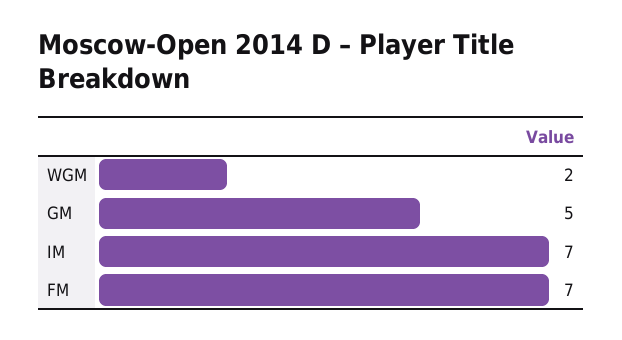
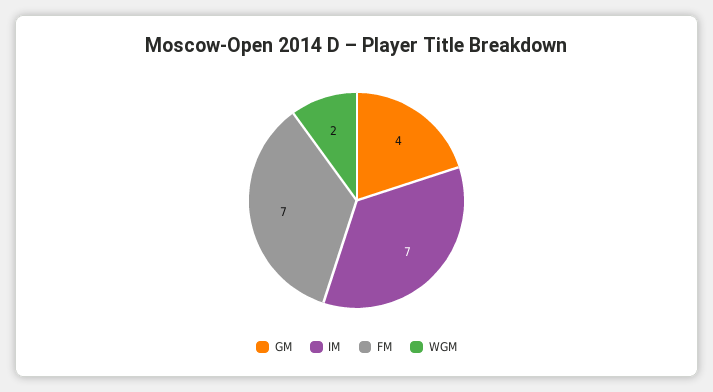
GM: 5 -> 4

